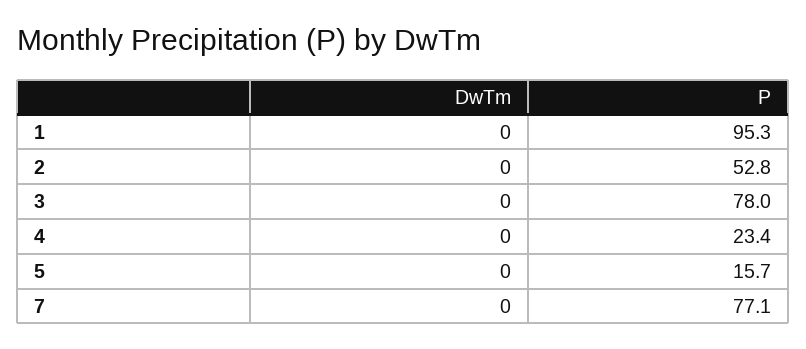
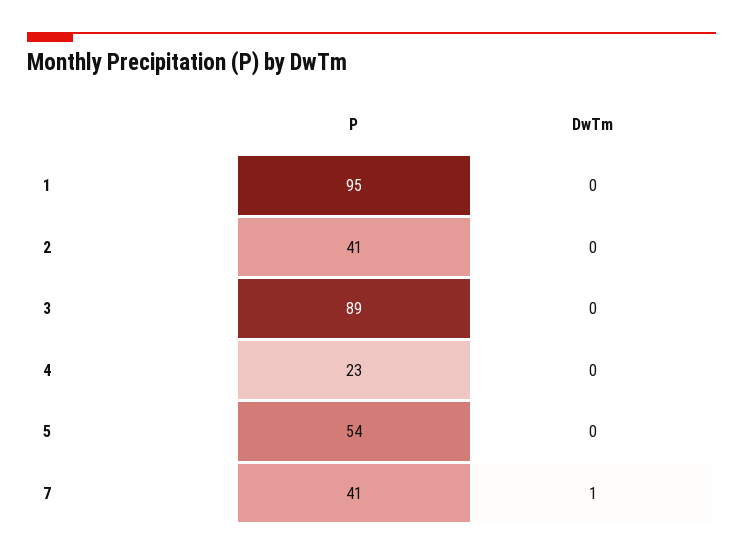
P, 2: 52.8 -> 41
P, 3: 78 -> 89
P, 5: 15.7 -> 54
DwTm, 7: 0 -> 1
P, 7: 77.1 -> 41

